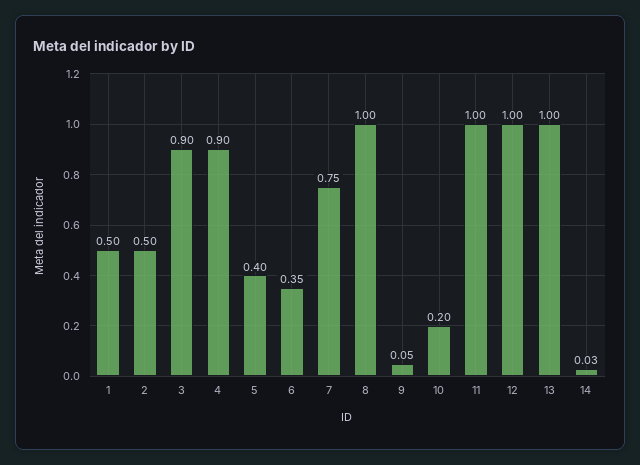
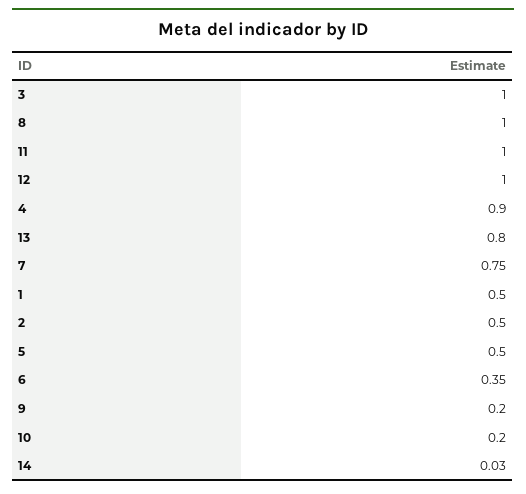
3: 0.9 -> 1
5: 0.4 -> 0.5
9: 0.05 -> 0.2
13: 1 -> 0.8

